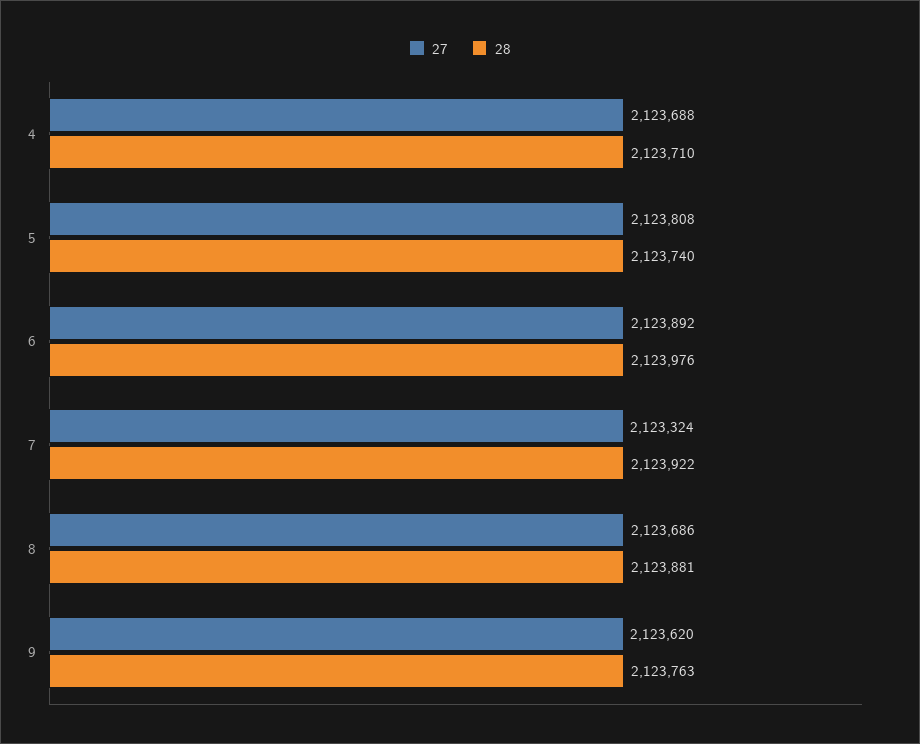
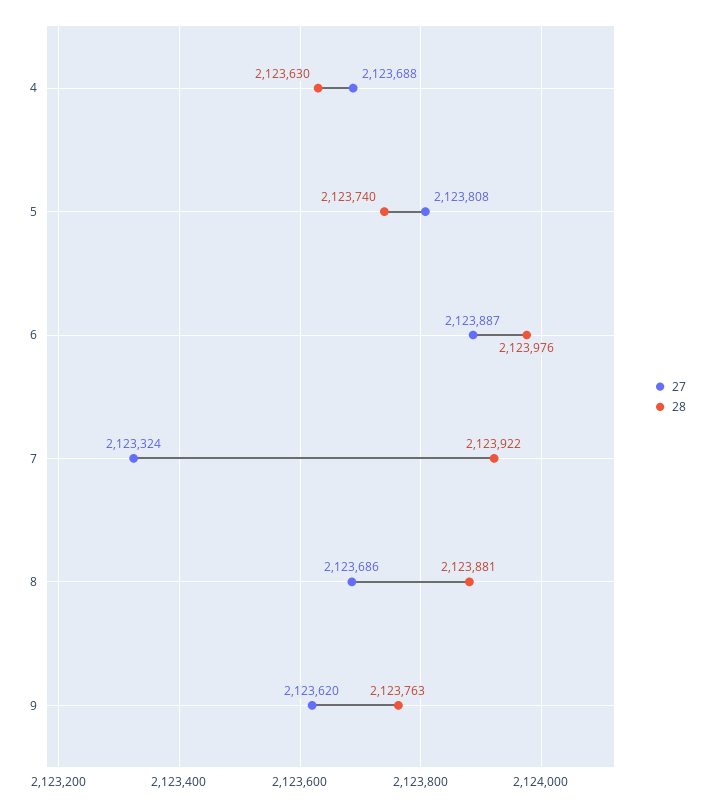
28, 4: 2123710 -> 2123630
27, 6: 2123892 -> 2123887

